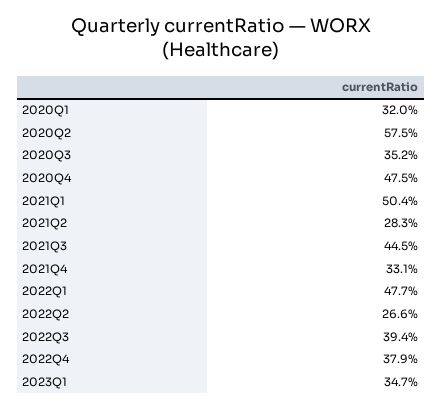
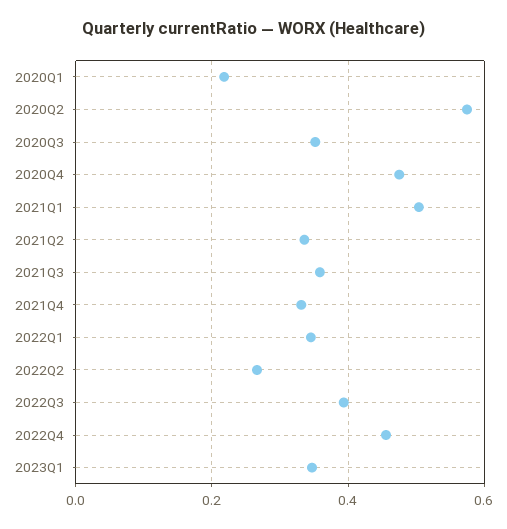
2020Q1: 0.32 -> 0.22
2021Q2: 0.283 -> 0.34
2021Q3: 0.445 -> 0.36
2022Q1: 0.477 -> 0.34
2022Q4: 0.379 -> 0.46

